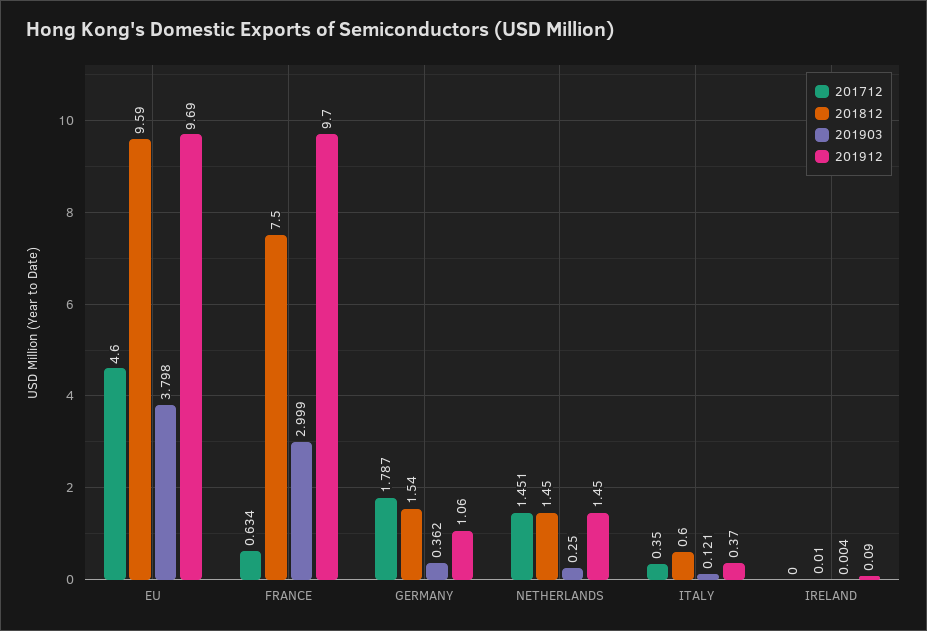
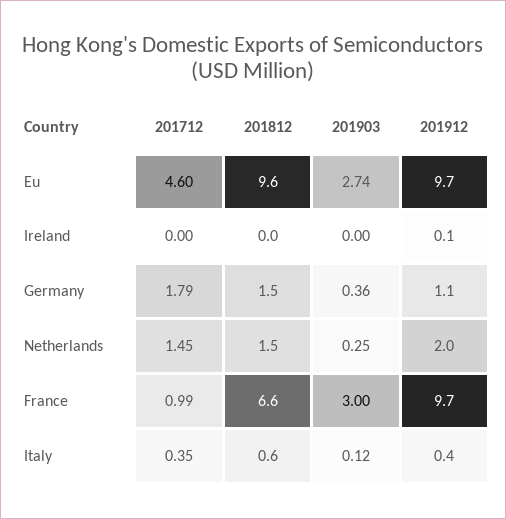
201903, EU: 3.798 -> 2.74
201712, FRANCE: 0.634 -> 0.99
201812, FRANCE: 7.5 -> 6.6
201912, NETHERLANDS: 1.45 -> 2

